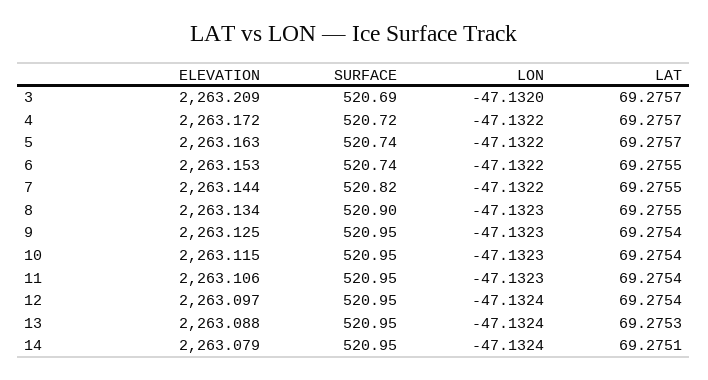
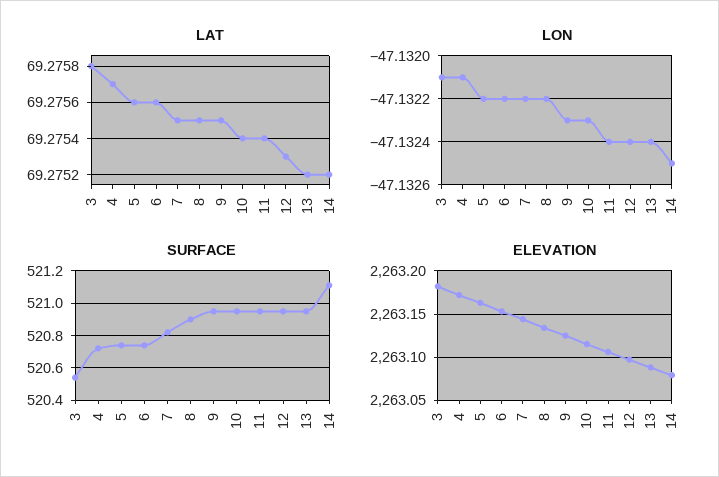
ELEVATION, 3: 2263.209 -> 2263.18
SURFACE, 3: 520.69 -> 520.55
LON, 3: -47.132 -> -47.1321
LAT, 3: 69.2757 -> 69.2758
LON, 4: -47.1322 -> -47.1321
LAT, 5: 69.2757 -> 69.2756
LAT, 6: 69.2755 -> 69.2756
LON, 8: -47.1323 -> -47.1322
LAT, 9: 69.2754 -> 69.2755
LON, 11: -47.1323 -> -47.1324
LAT, 12: 69.2754 -> 69.2753
LAT, 13: 69.2753 -> 69.2752
SURFACE, 14: 520.95 -> 521.1
LON, 14: -47.1324 -> -47.1325
LAT, 14: 69.2751 -> 69.2752

